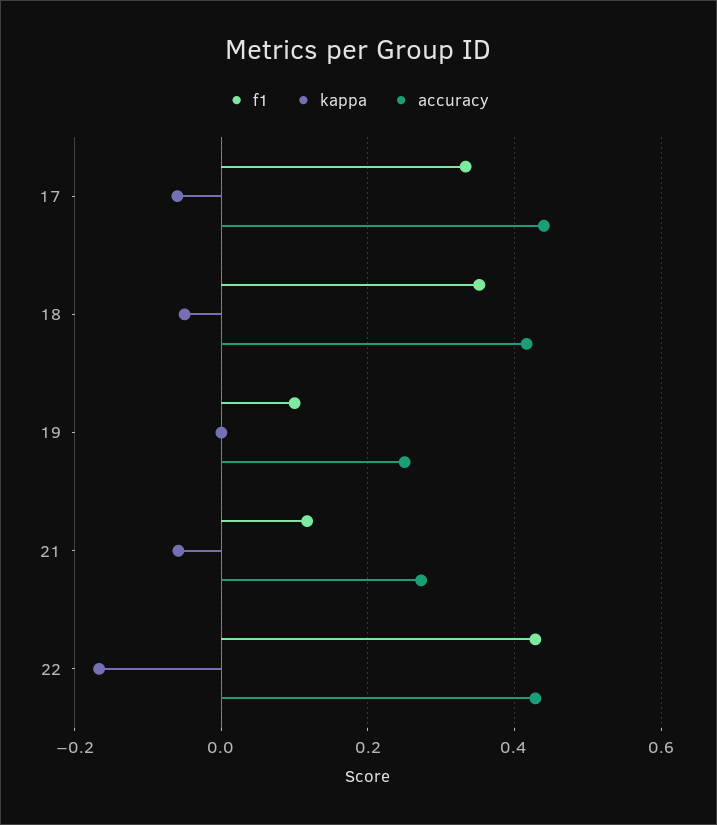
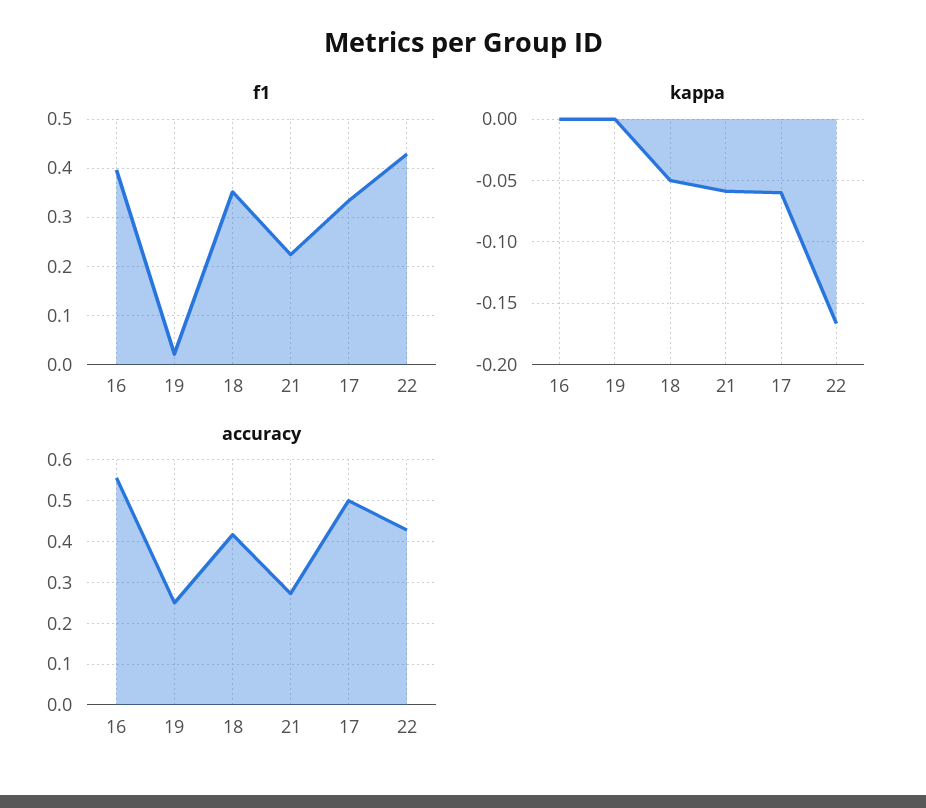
accuracy, 17: 0.44 -> 0.5
f1, 19: 0.1 -> 0.02
f1, 21: 0.12 -> 0.22
f1, 16: none -> 0.4
kappa, 16: none -> 0
accuracy, 16: none -> 0.56

